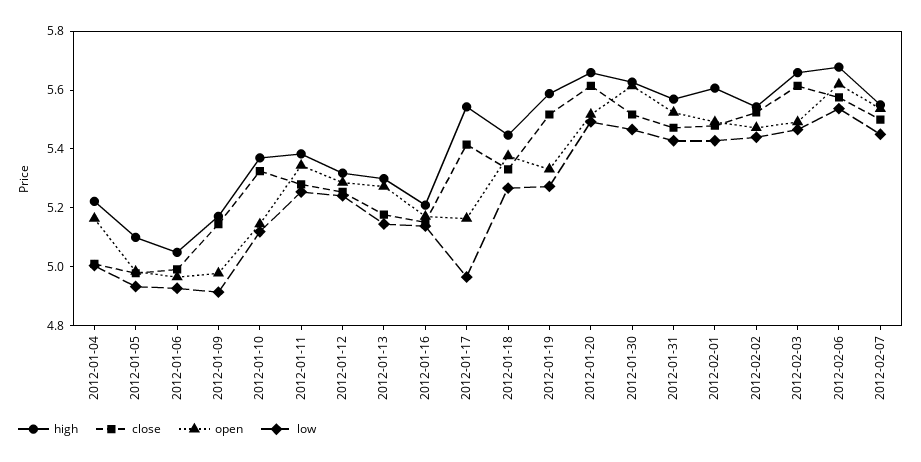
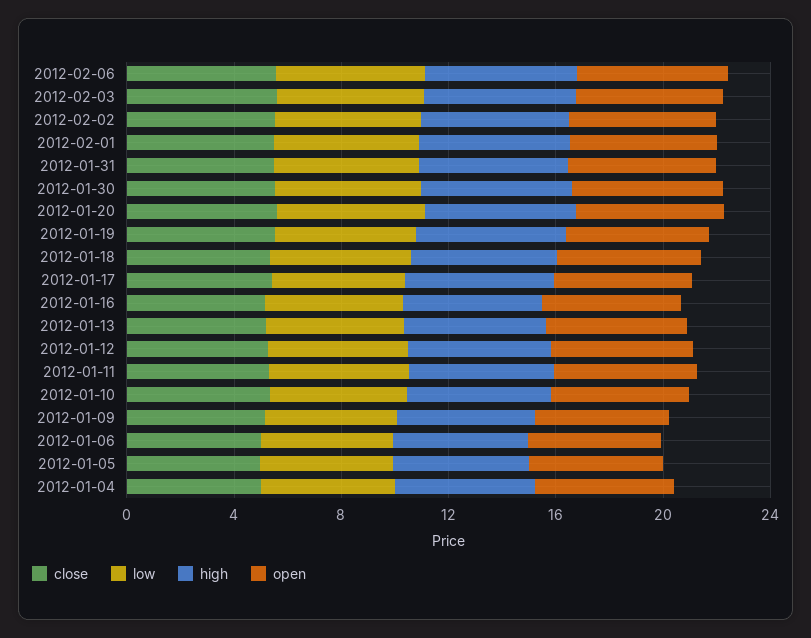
high, 2012-02-07: 5.55 -> none
close, 2012-02-07: 5.5 -> none
open, 2012-02-07: 5.55 -> none
low, 2012-02-07: 5.45 -> none

